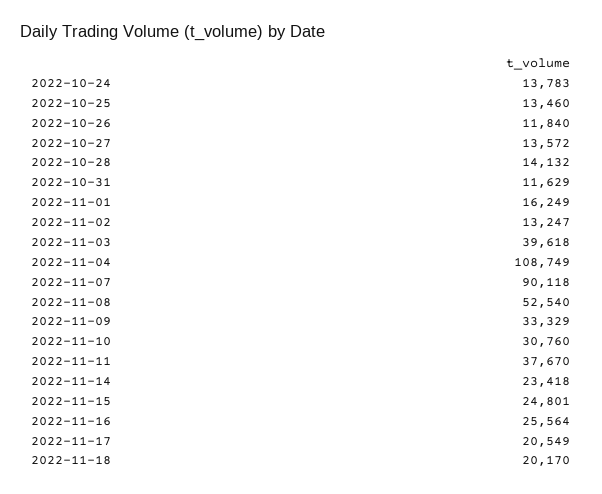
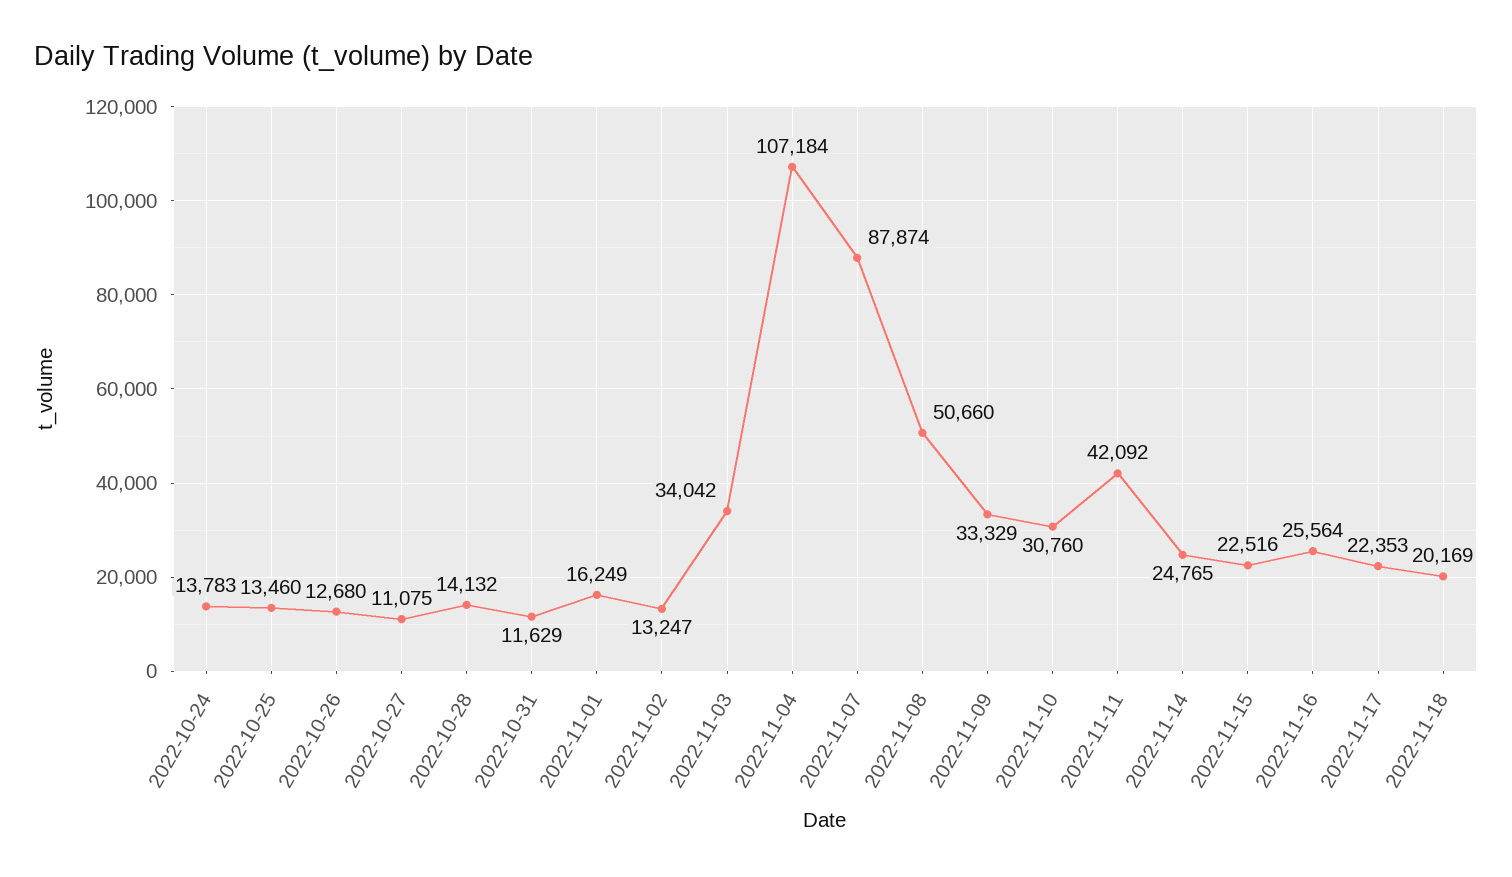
2022-10-26: 11840 -> 12680
2022-10-27: 13572 -> 11075
2022-11-03: 39618 -> 34042
2022-11-04: 108749 -> 107184
2022-11-07: 90118 -> 87874
2022-11-08: 52540 -> 50660
2022-11-11: 37670 -> 42092
2022-11-14: 23418 -> 24765
2022-11-15: 24801 -> 22516
2022-11-17: 20549 -> 22353
2022-11-18: 20170 -> 20169

